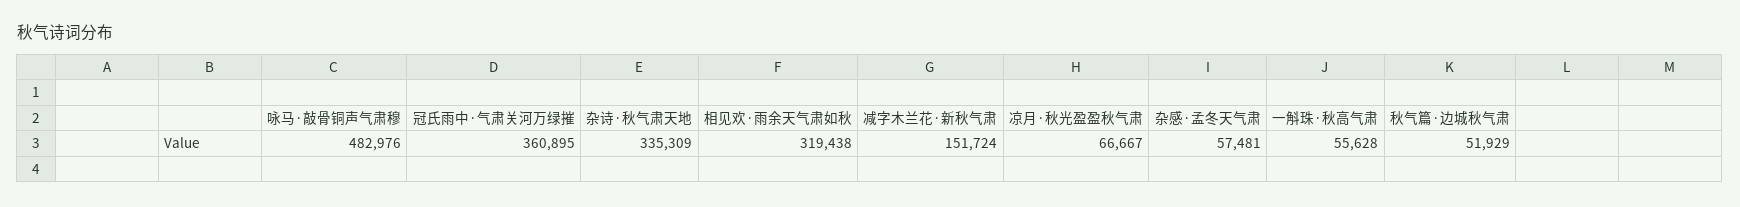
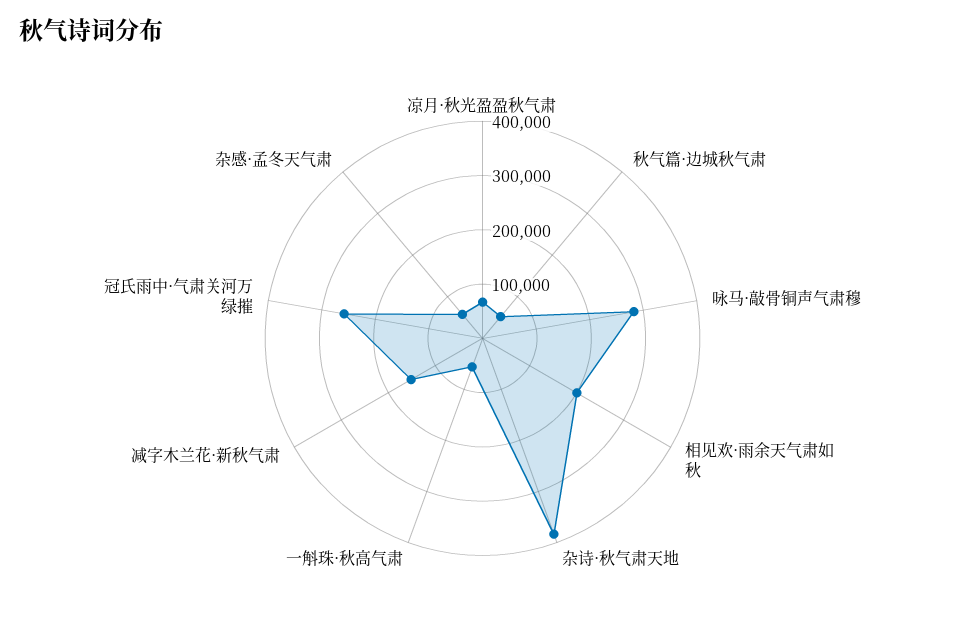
咏马·敲骨铜声气肃穆: 482976 -> 280000
冠氏雨中·气肃关河万绿摧: 360895 -> 260000
杂诗·秋气肃天地: 335309 -> 380000
相见欢·雨余天气肃如秋: 319438 -> 200000

